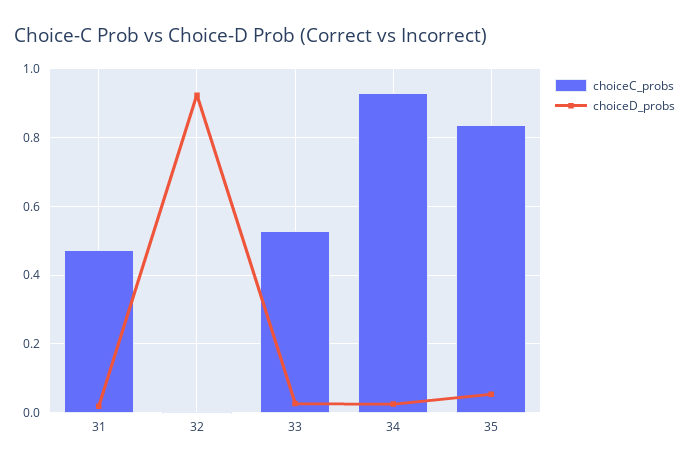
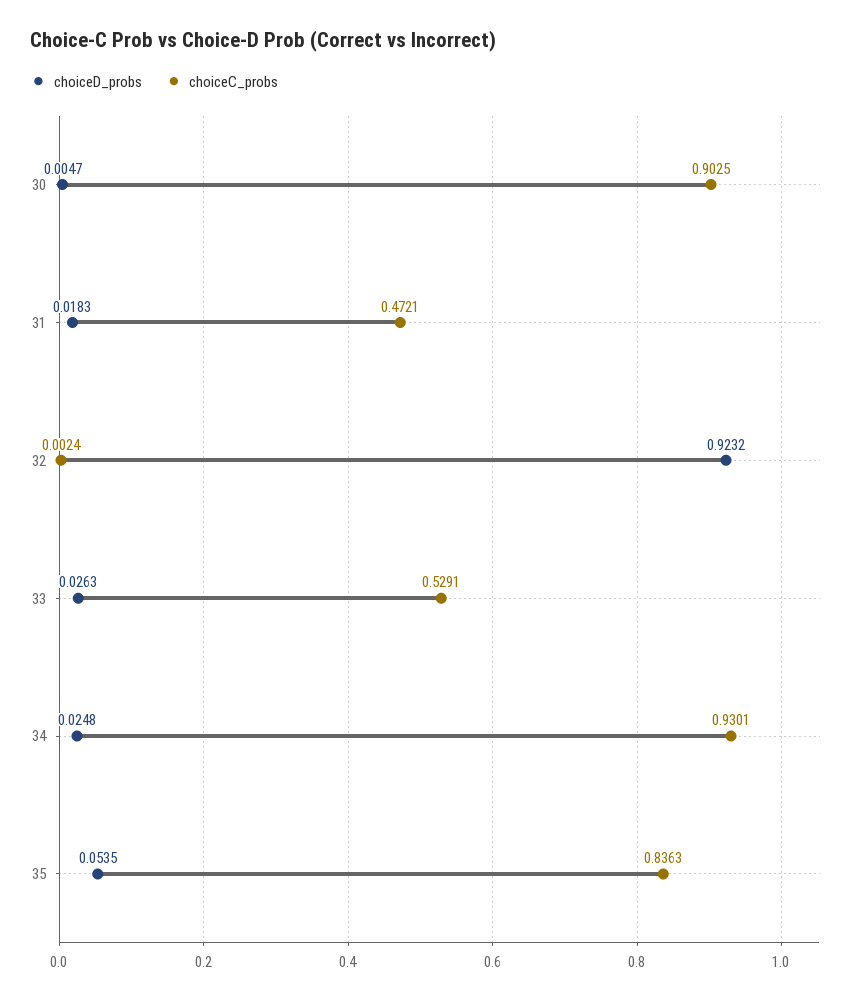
choiceD_probs, 30: none -> 0.0047
choiceC_probs, 30: none -> 0.9025

